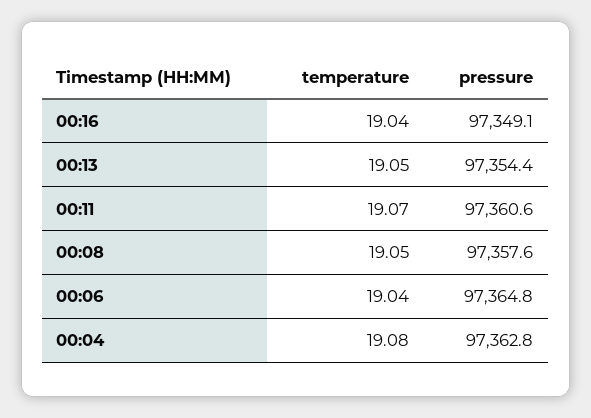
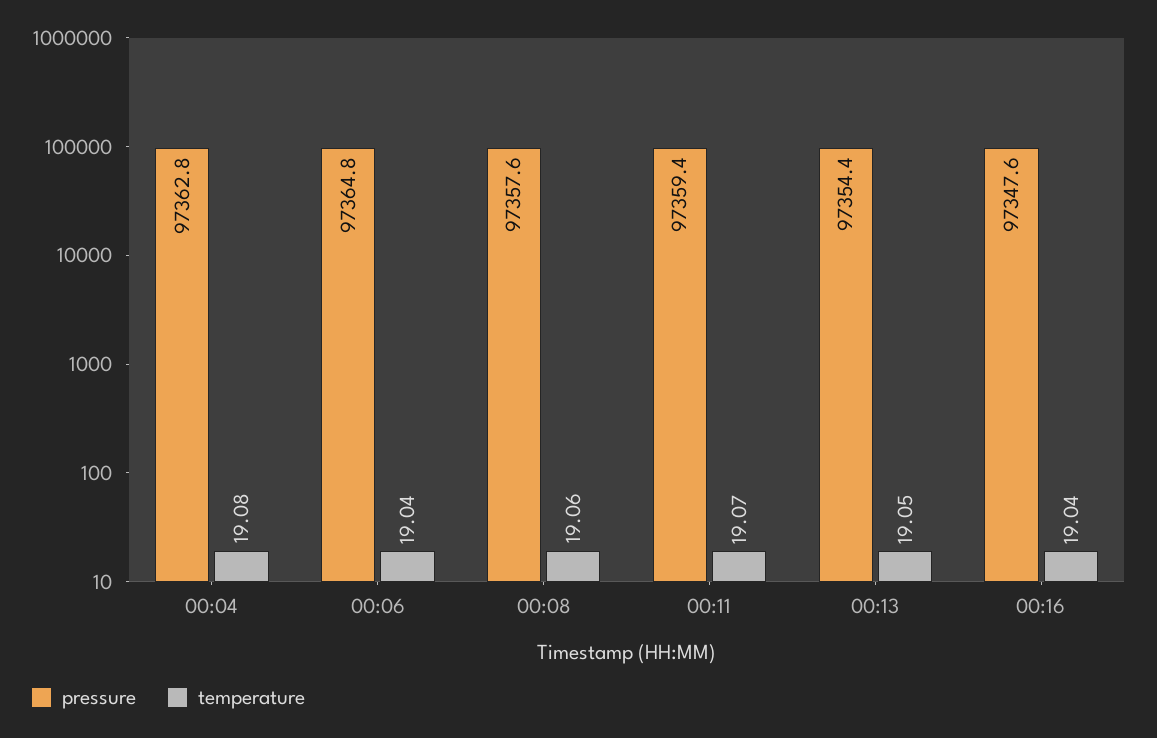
pressure, 00:16: 97349.1 -> 97347.6
pressure, 00:11: 97360.6 -> 97359.4
temperature, 00:08: 19.05 -> 19.06

